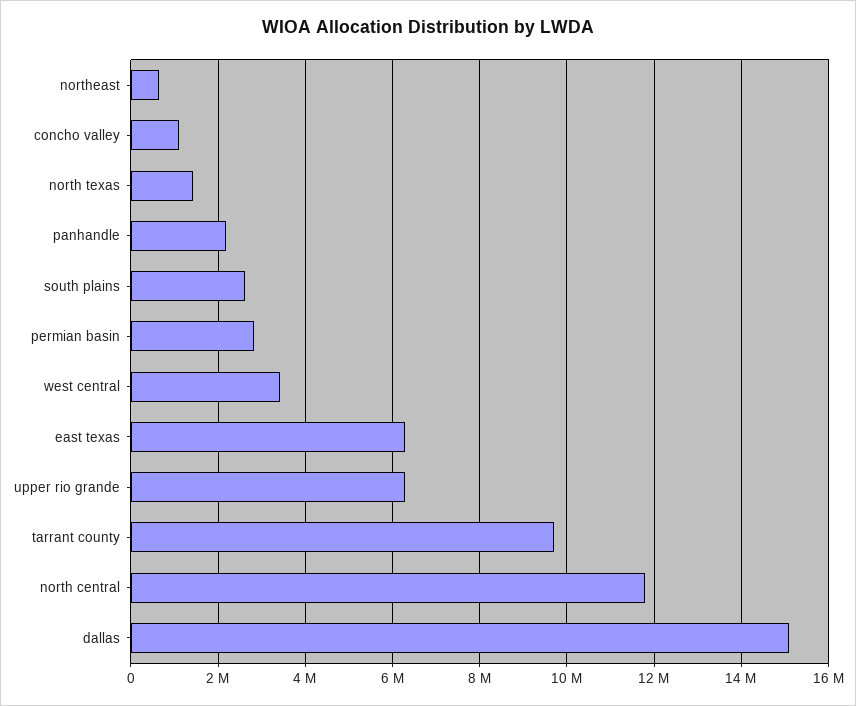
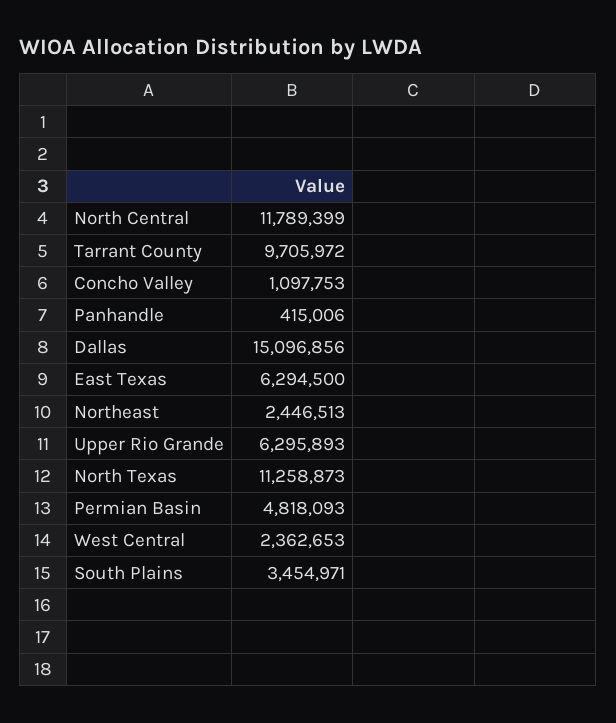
northeast: 600000 -> 2446513
north texas: 1400000 -> 11258873
panhandle: 2200000 -> 415006
south plains: 2600000 -> 3454971
permian basin: 2800000 -> 4818093
west central: 3400000 -> 2362653

